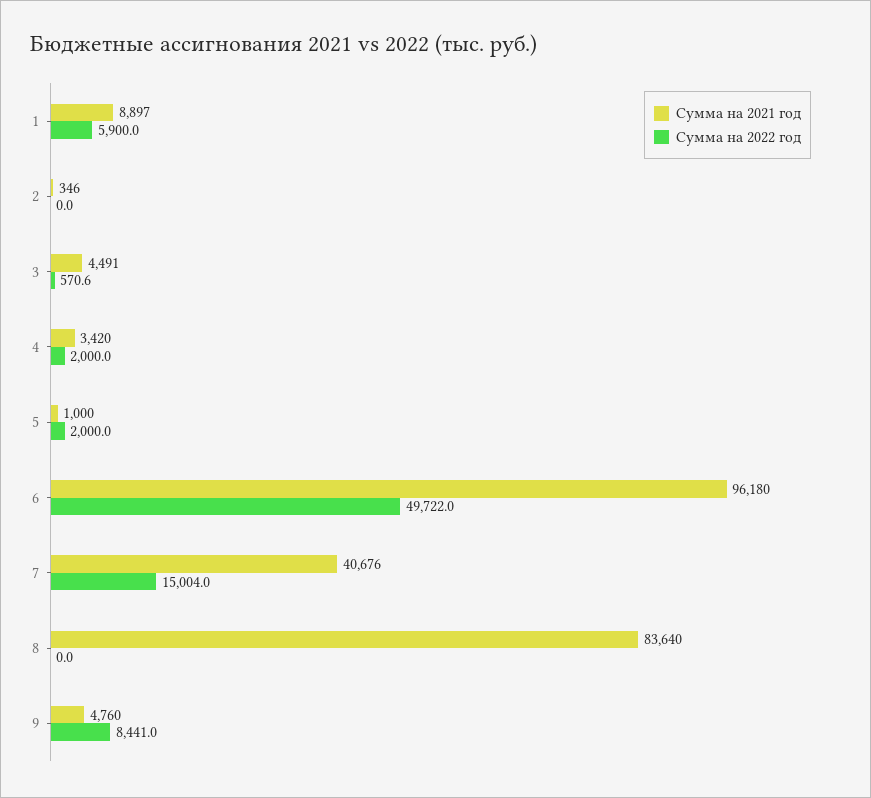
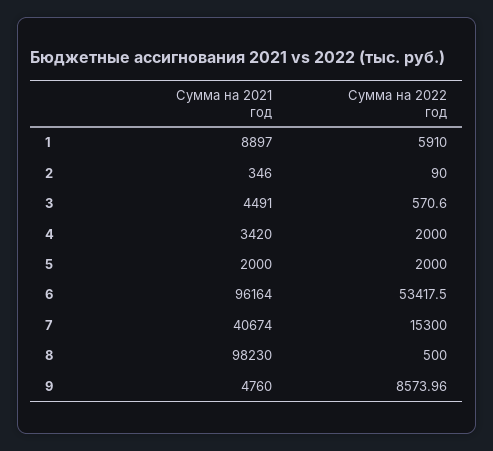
Сумма на 2022 год, 1: 5900 -> 5910
Сумма на 2022 год, 2: 0 -> 90
Сумма на 2021 год, 5: 1000 -> 2000
Сумма на 2021 год, 6: 96180 -> 96164
Сумма на 2022 год, 6: 49722 -> 53417.5
Сумма на 2021 год, 7: 40676 -> 40674
Сумма на 2022 год, 7: 15004 -> 15300
Сумма на 2021 год, 8: 83640 -> 98230
Сумма на 2022 год, 8: 0 -> 500
Сумма на 2022 год, 9: 8441 -> 8573.96

